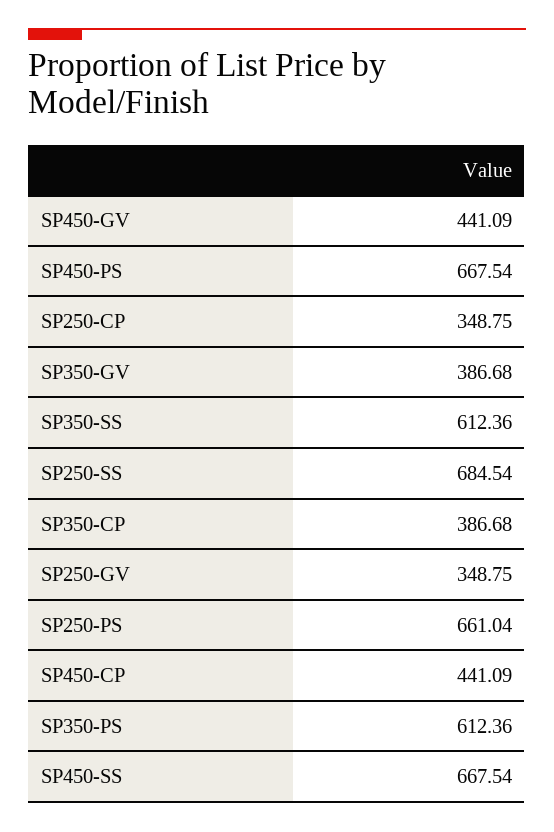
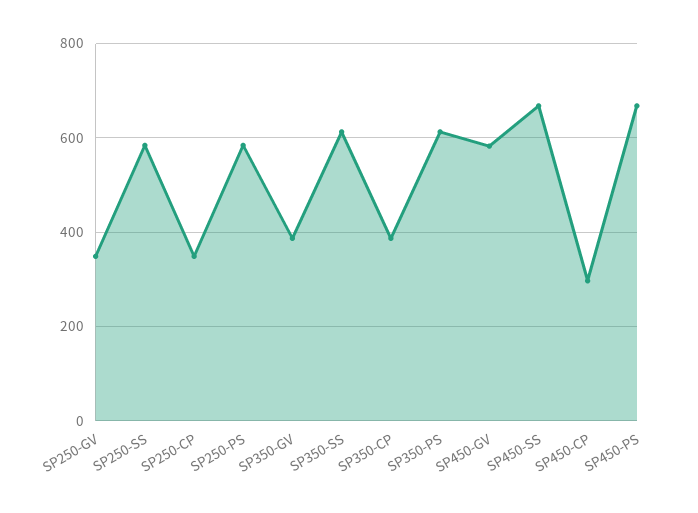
SP450-GV: 441.09 -> 580
SP250-SS: 684.54 -> 580
SP250-PS: 661.04 -> 580
SP450-CP: 441.09 -> 300

